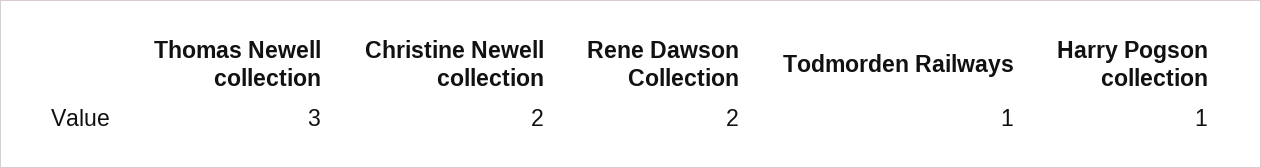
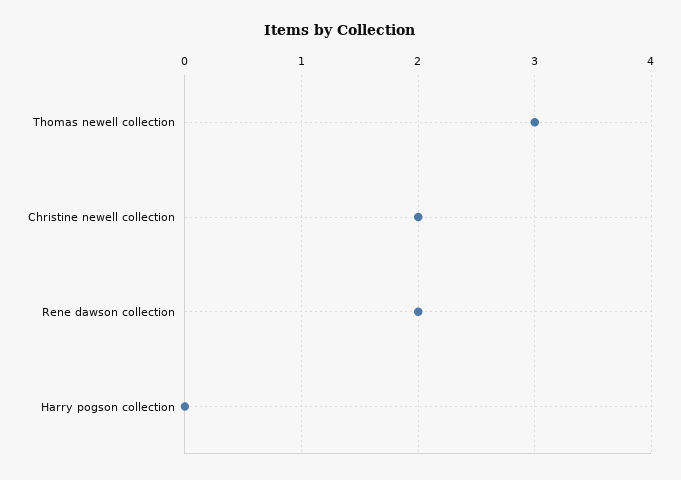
Todmorden Railways: 1 -> none
Harry Pogson collection: 1 -> 0

